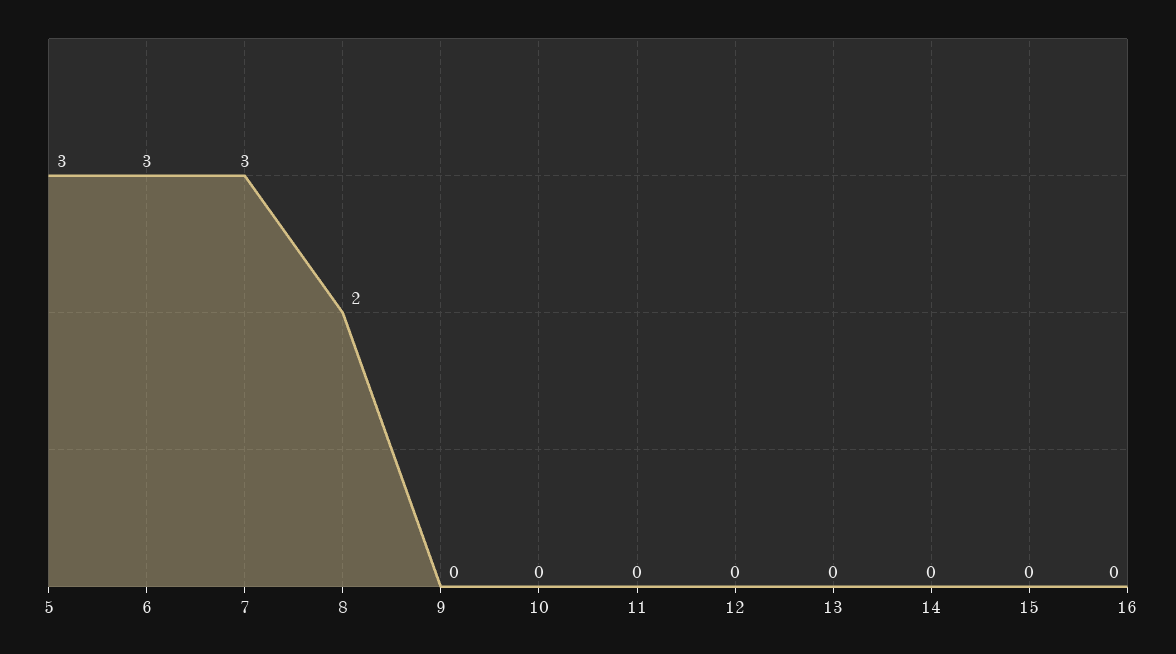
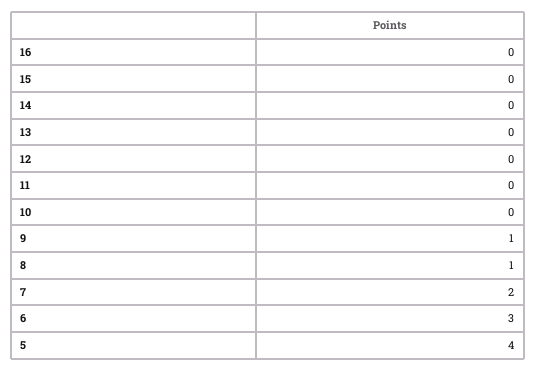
5: 3 -> 4
7: 3 -> 2
8: 2 -> 1
9: 0 -> 1

